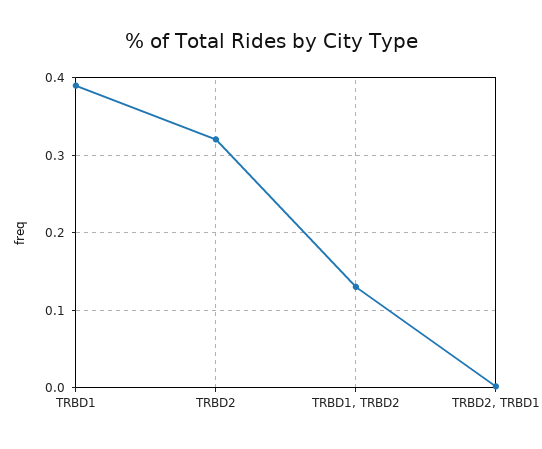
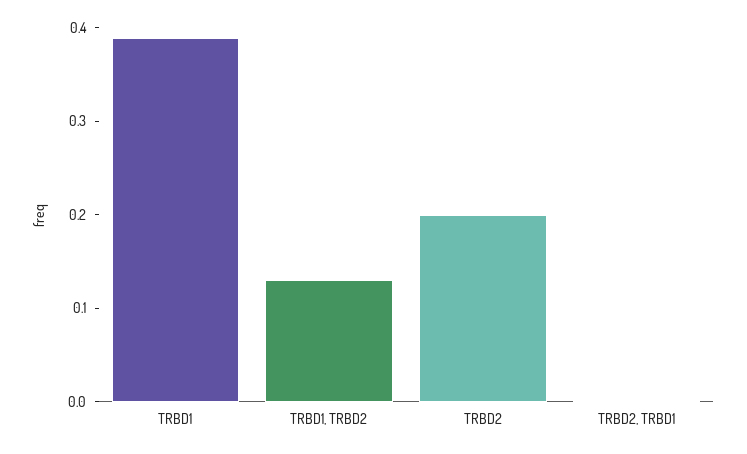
TRBD2: 0.32 -> 0.2

